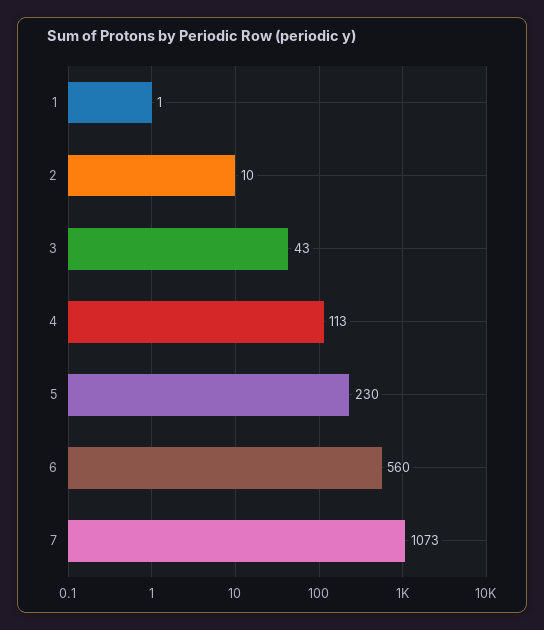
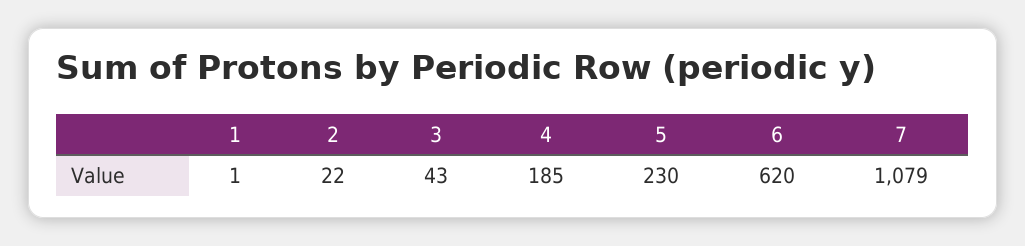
2: 10 -> 22
4: 113 -> 185
6: 560 -> 620
7: 1073 -> 1079

